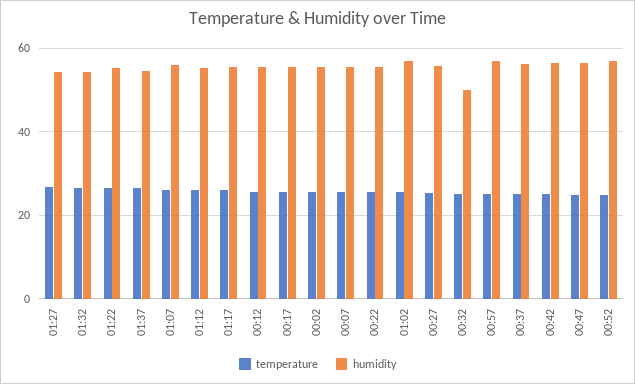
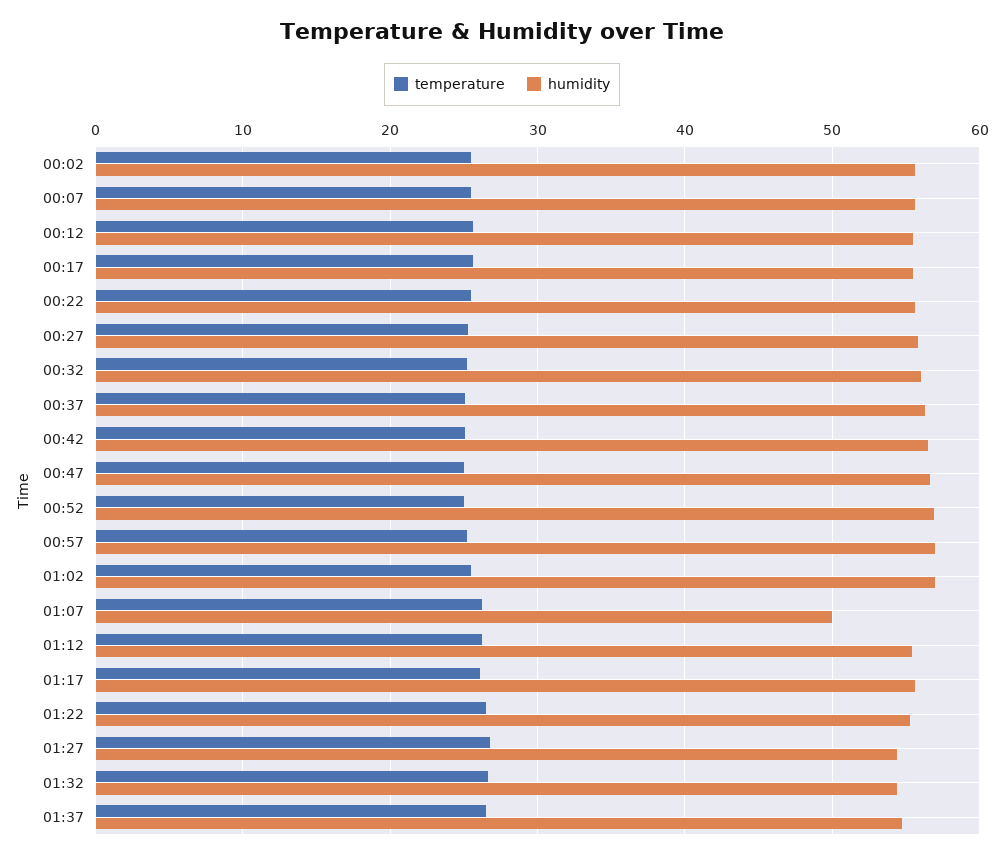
humidity, 01:07: 56 -> 50
humidity, 00:32: 50 -> 56

